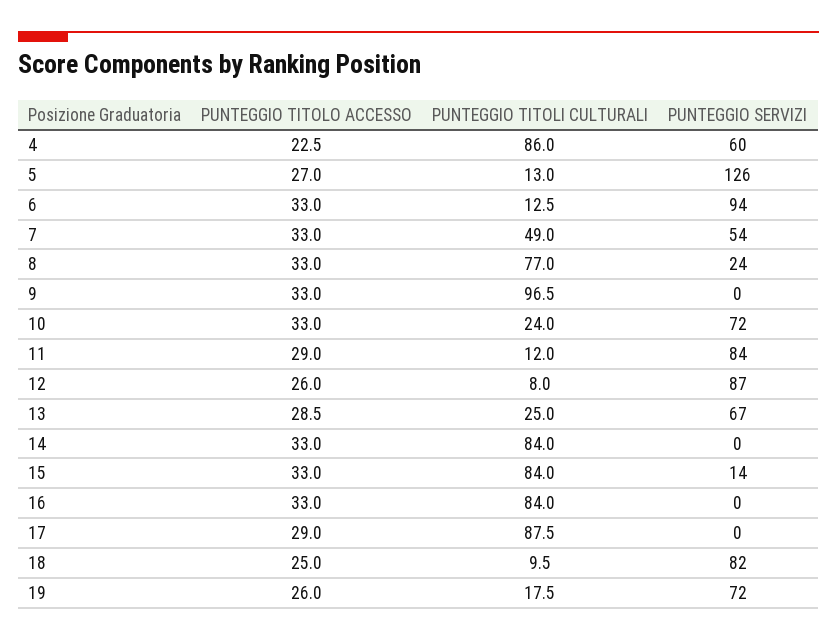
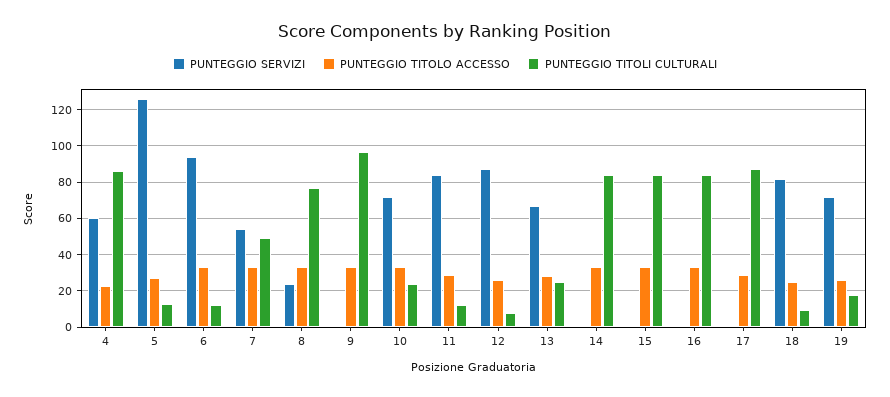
PUNTEGGIO SERVIZI, 15: 14 -> 0

